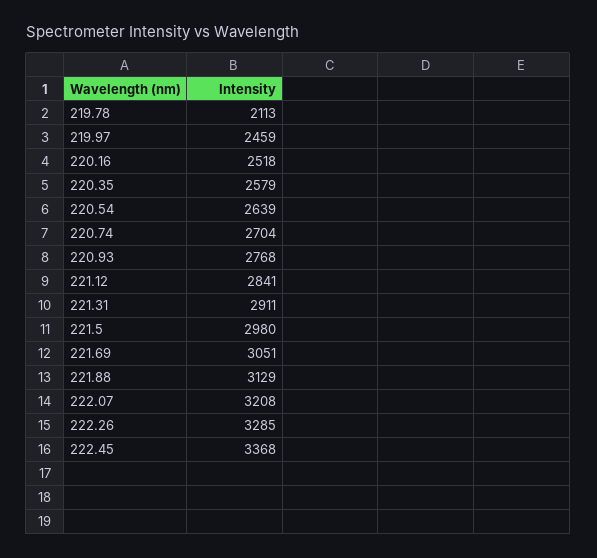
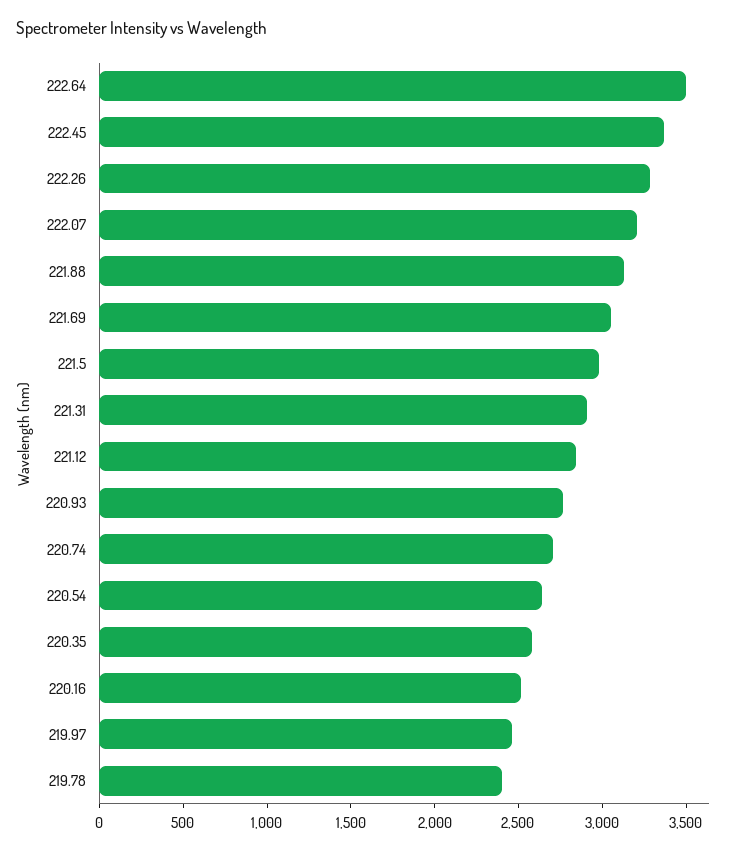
219.78: 2113 -> 2400
222.64: none -> 3500

